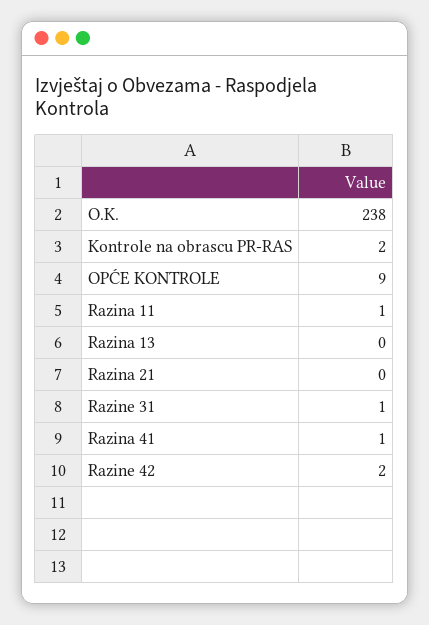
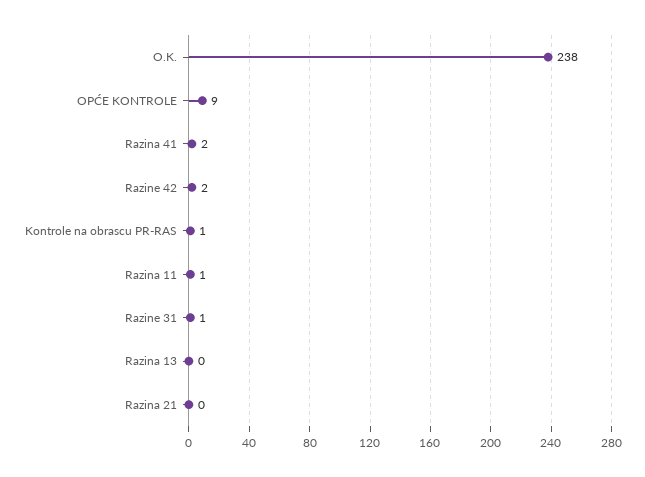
Kontrole na obrascu PR-RAS: 2 -> 1
Razina 41: 1 -> 2

